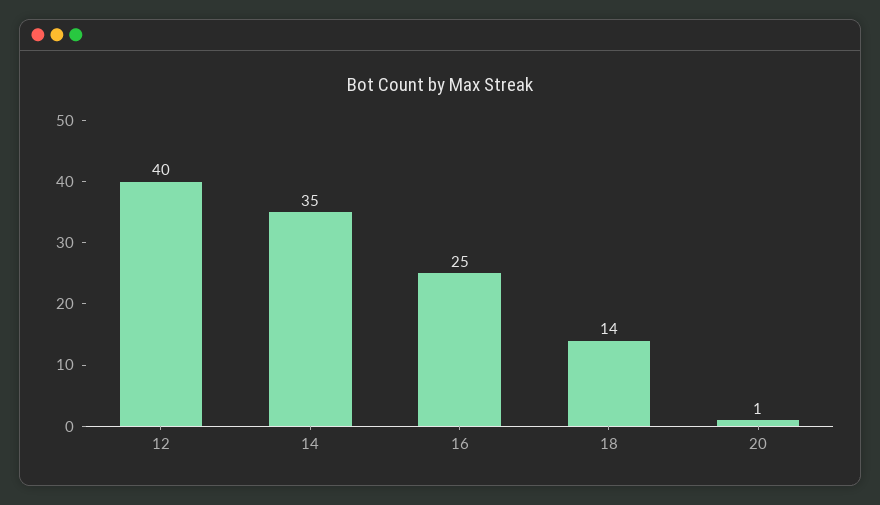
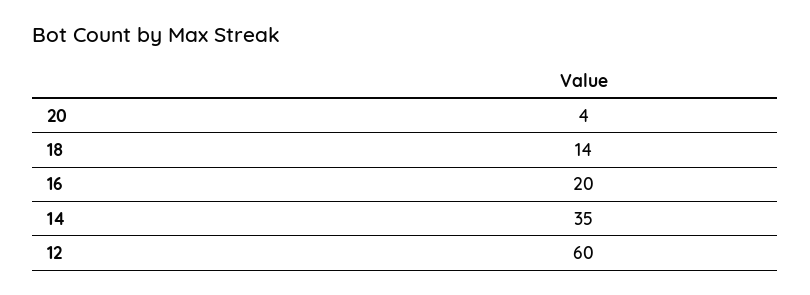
12: 40 -> 60
16: 25 -> 20
20: 1 -> 4

